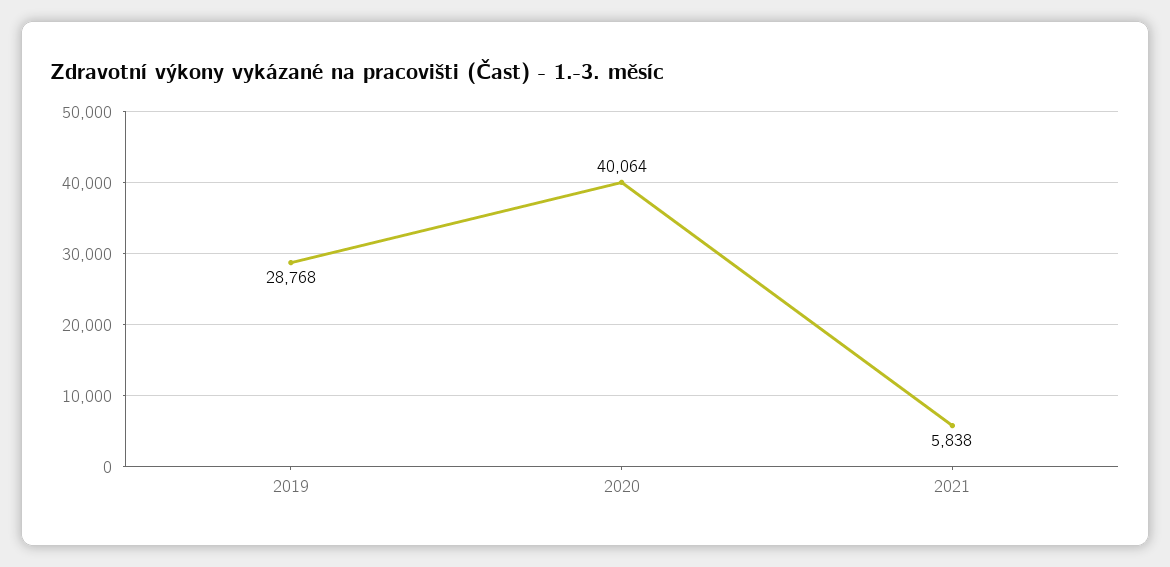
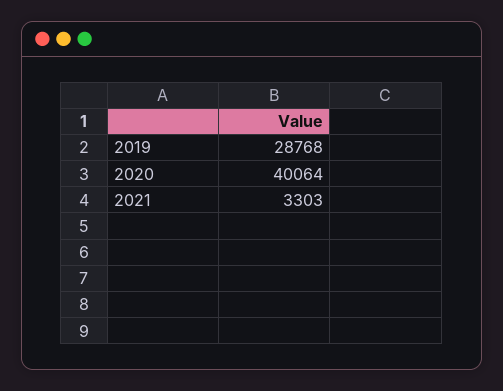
2021: 5838 -> 3303

